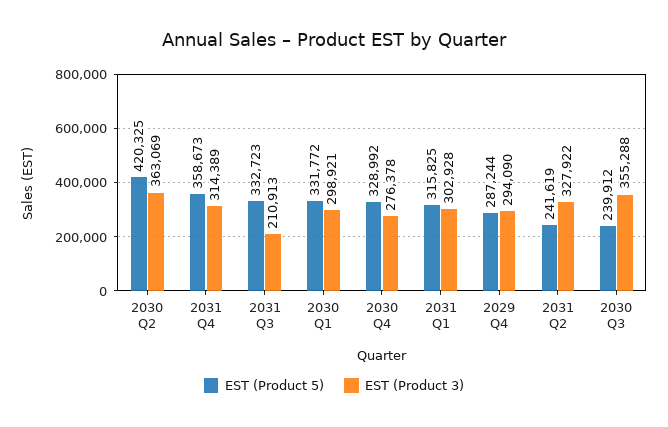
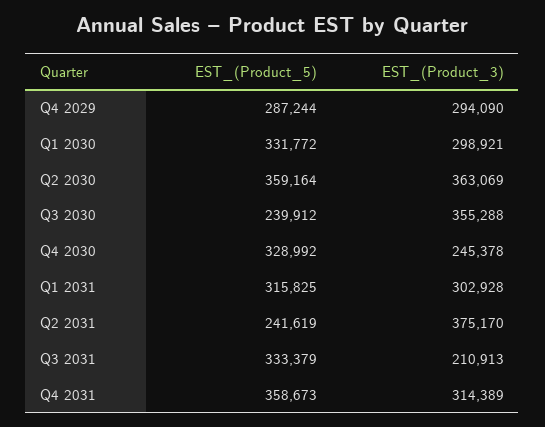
EST (Product 5), 2030 Q2: 420325 -> 359164
EST (Product 5), 2031 Q3: 332723 -> 333379
EST (Product 3), 2030 Q4: 276378 -> 245378
EST (Product 3), 2031 Q2: 327922 -> 375170

